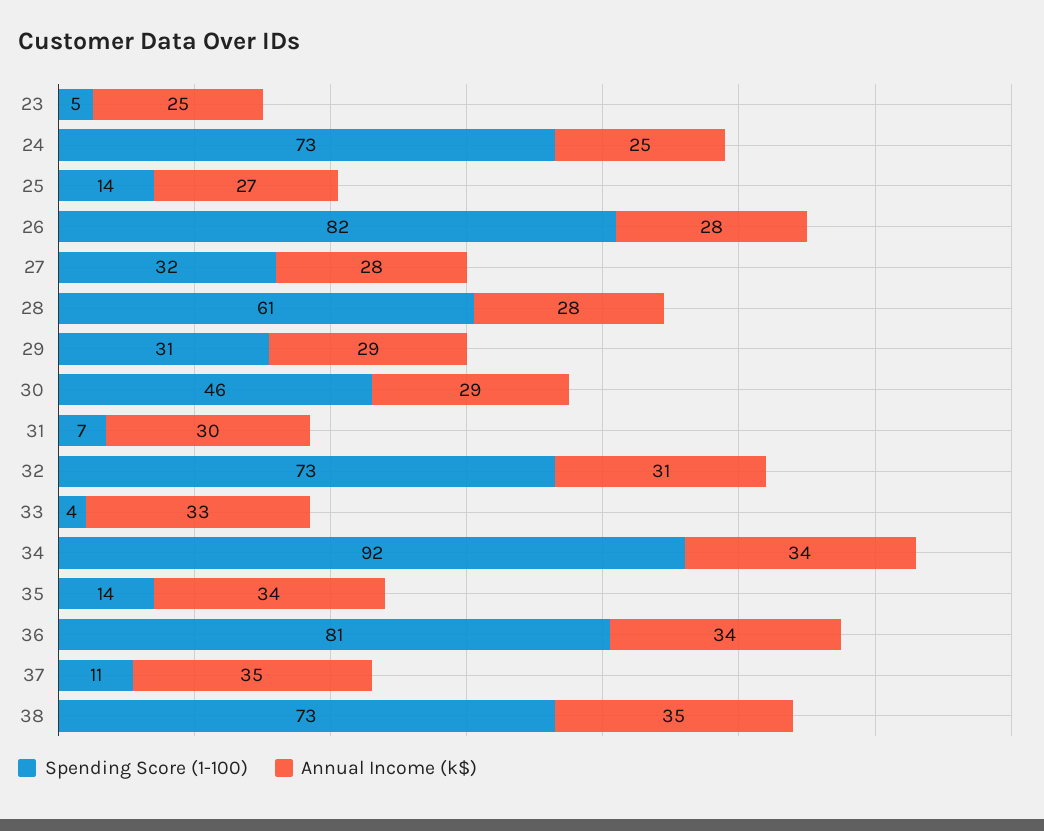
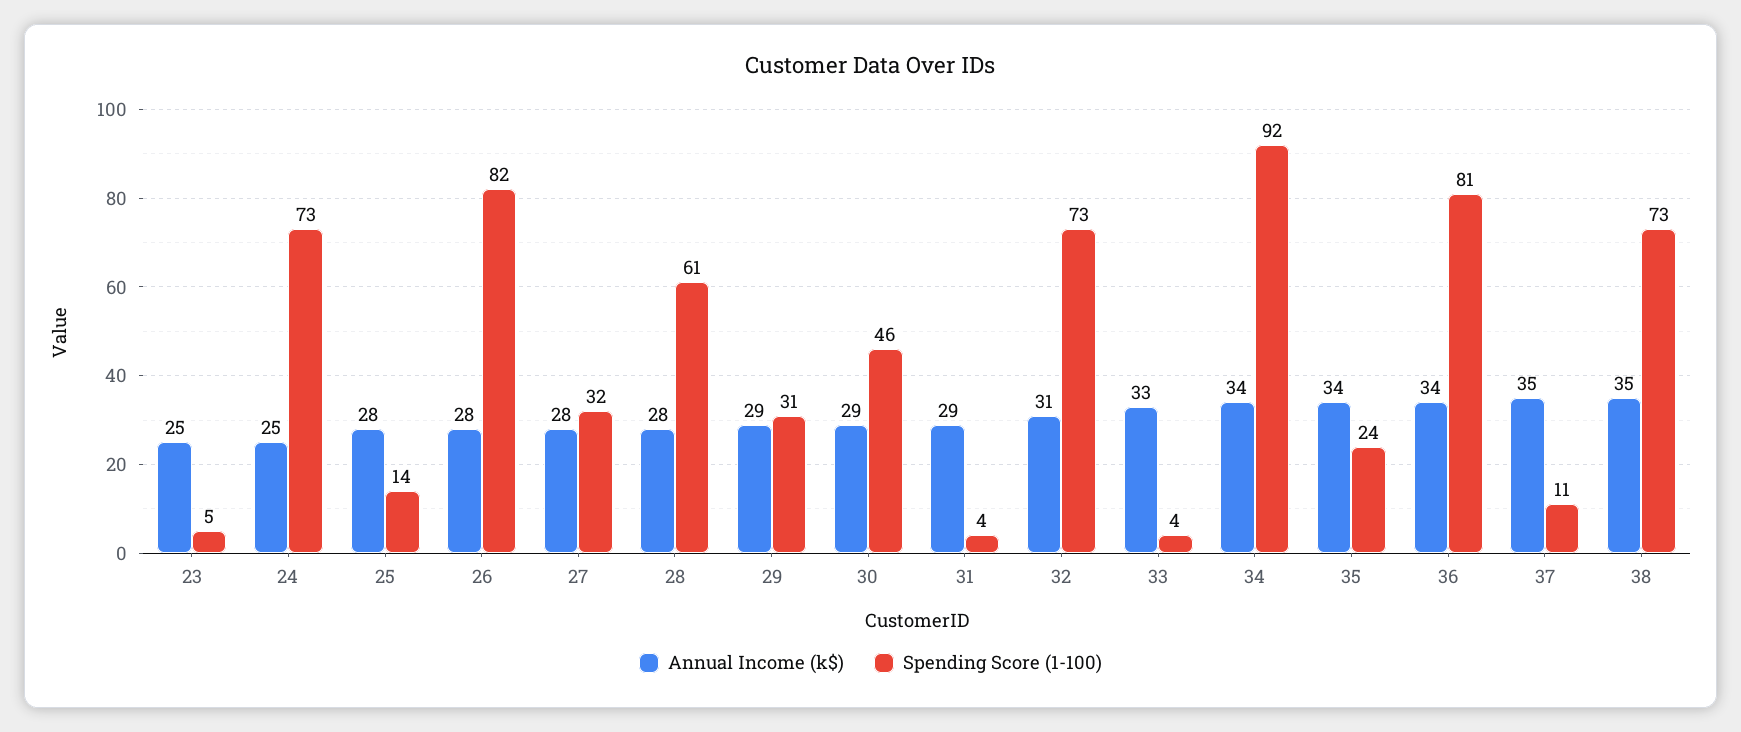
Annual Income (k$), 25: 27 -> 28
Spending Score (1-100), 31: 7 -> 4
Annual Income (k$), 31: 30 -> 29
Spending Score (1-100), 35: 14 -> 24

